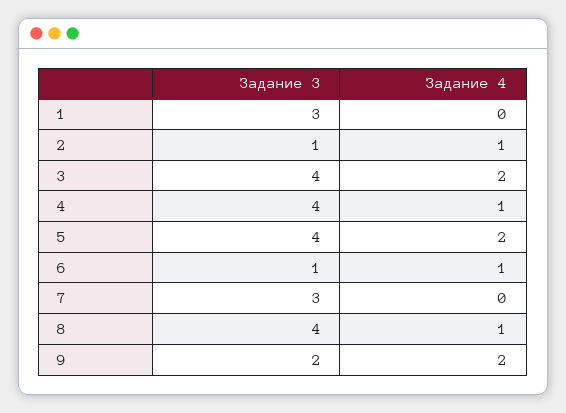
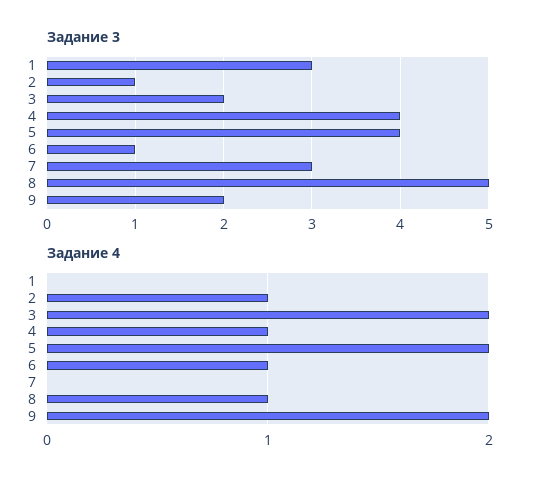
Задание 3, 3: 4 -> 2
Задание 3, 8: 4 -> 5

